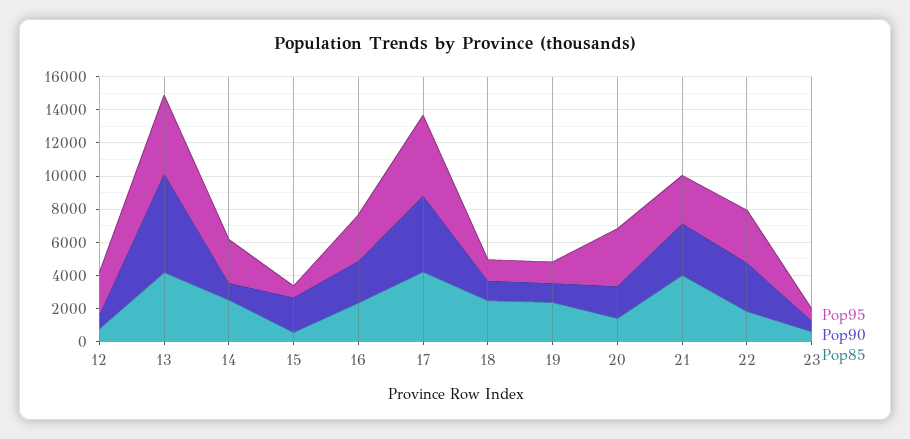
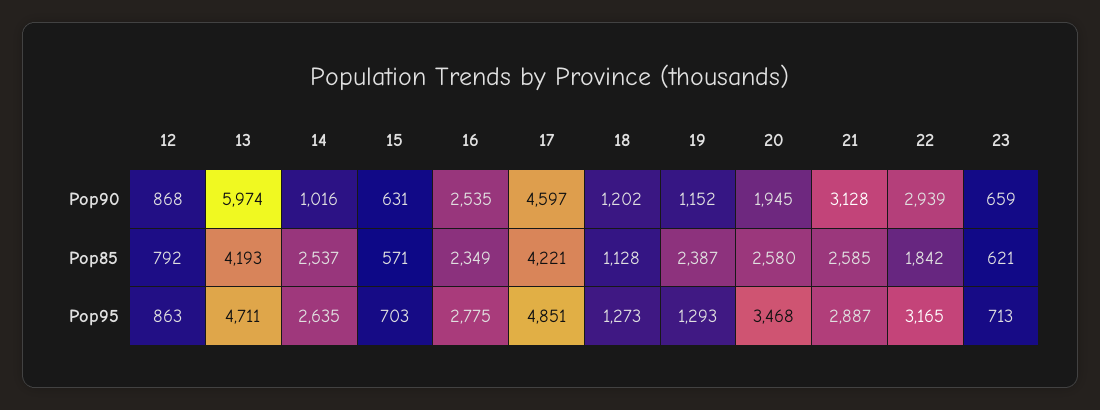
Pop95, 12: 2500 -> 863
Pop90, 15: 2000 -> 631
Pop85, 18: 2500 -> 1128
Pop85, 20: 1500 -> 2580
Pop85, 21: 4000 -> 2585

